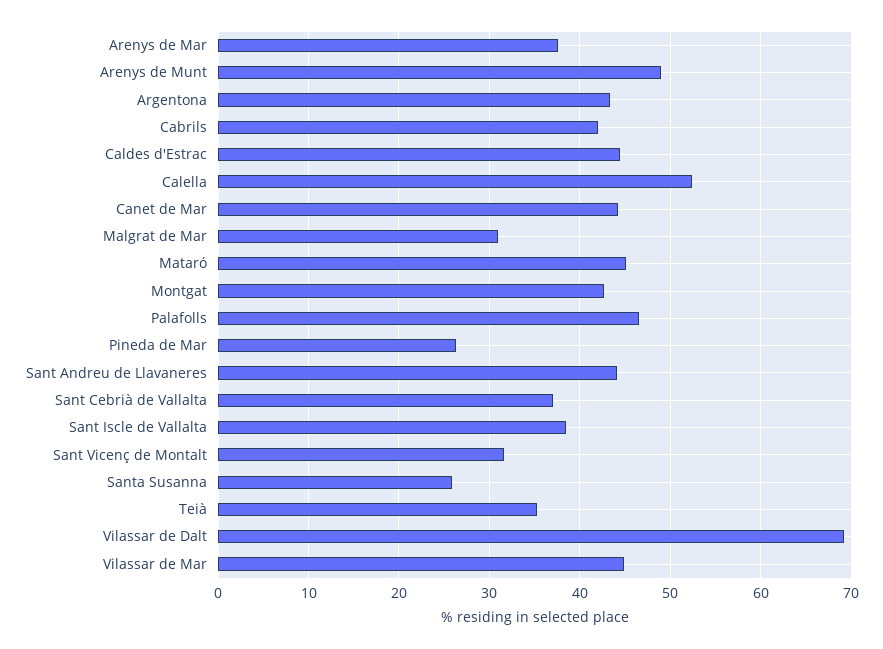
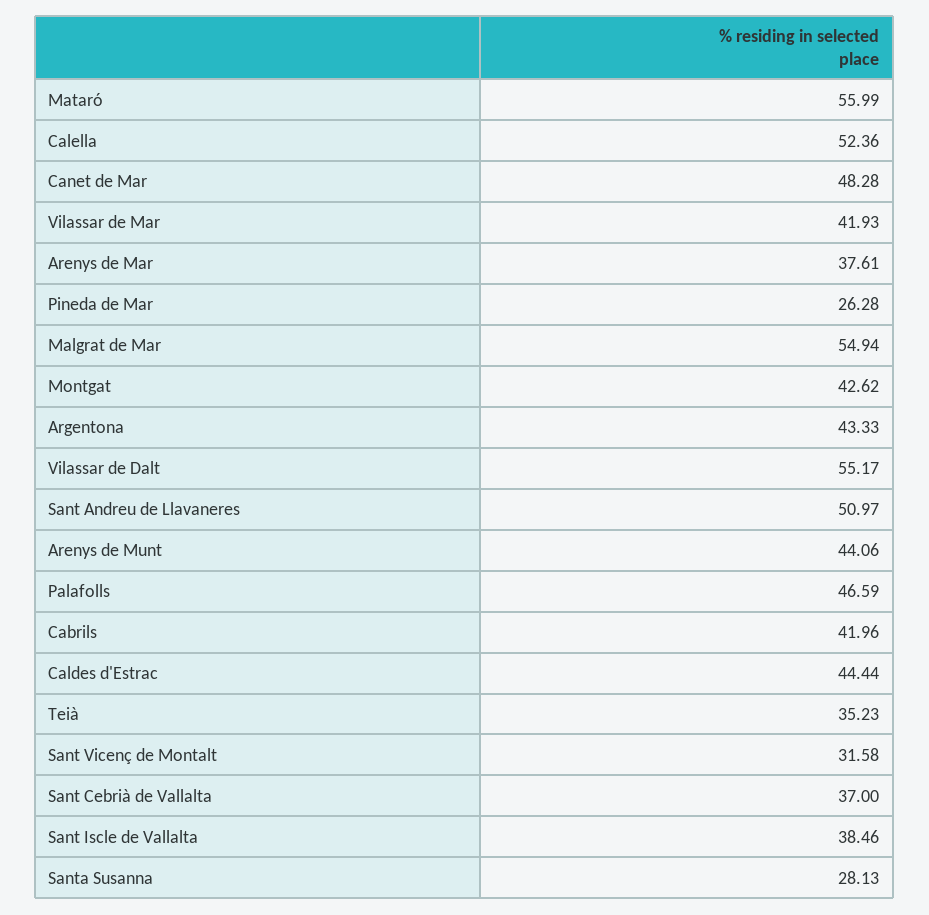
Arenys de Munt: 49 -> 44.06
Canet de Mar: 44 -> 48.28
Malgrat de Mar: 31 -> 54.94
Mataró: 45 -> 55.99
Sant Andreu de Llavaneres: 44 -> 50.97
Santa Susanna: 26 -> 28.13
Vilassar de Dalt: 69 -> 55.17
Vilassar de Mar: 45 -> 41.93

